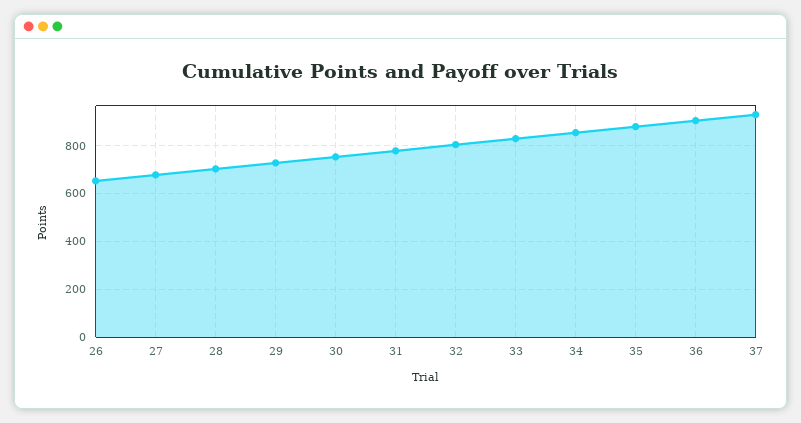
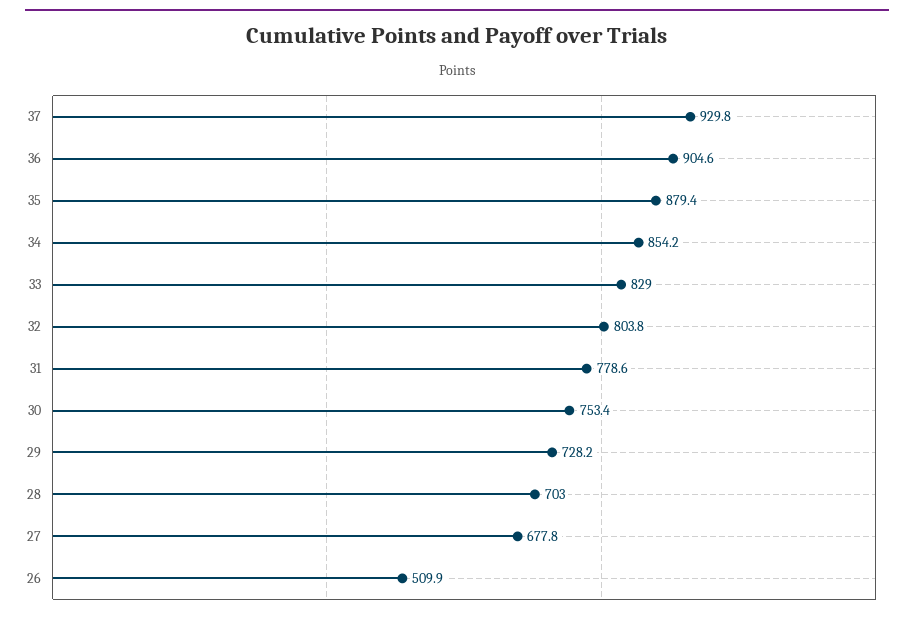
26: 650 -> 509.9

